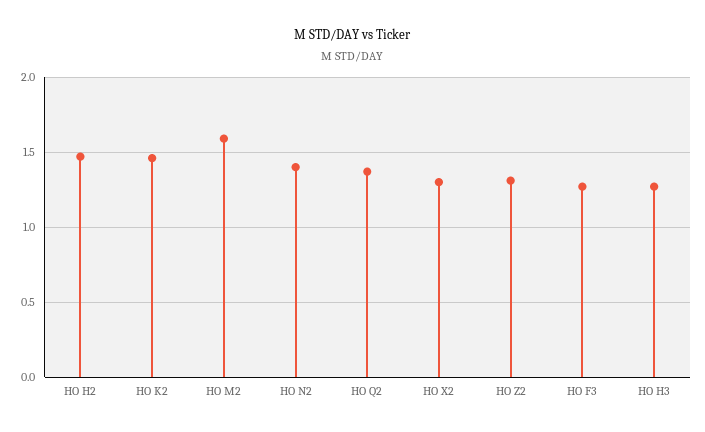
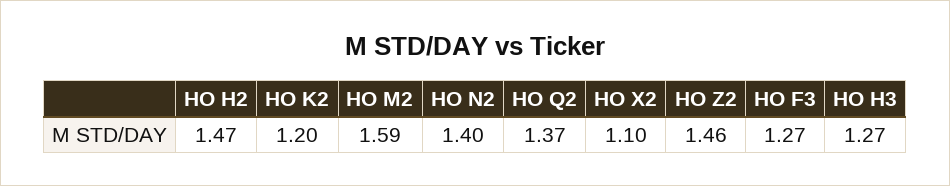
HO K2: 1.45 -> 1.2
HO X2: 1.3 -> 1.1
HO Z2: 1.3 -> 1.46

